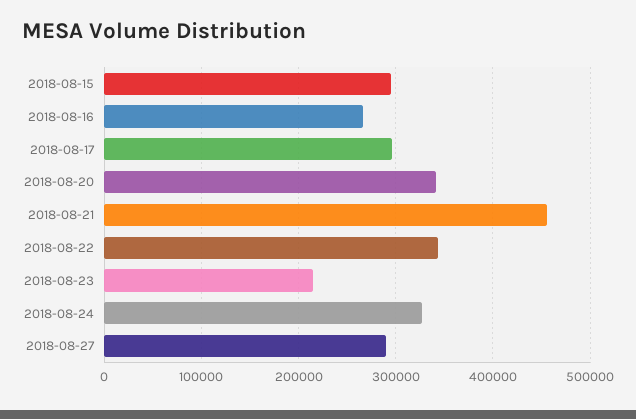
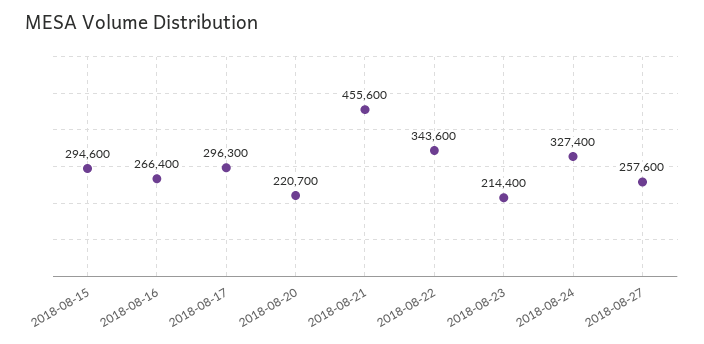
2018-08-20: 340000 -> 220700
2018-08-27: 290000 -> 257600

